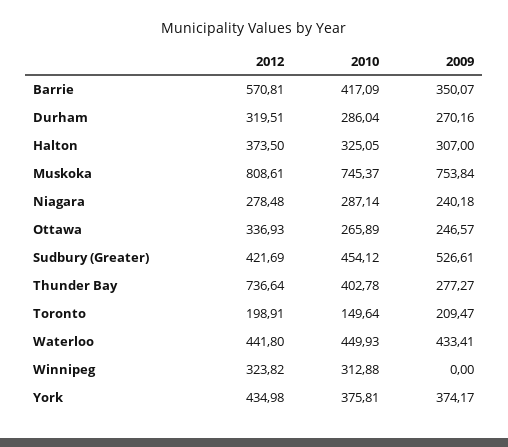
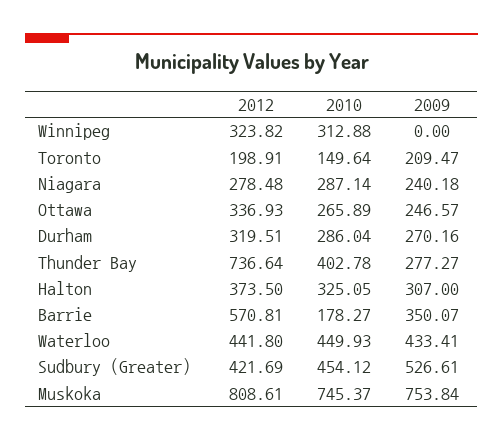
2010, Barrie: 417.09 -> 178.27
2012, York: 434.98 -> none
2010, York: 375.81 -> none
2009, York: 374.17 -> none

